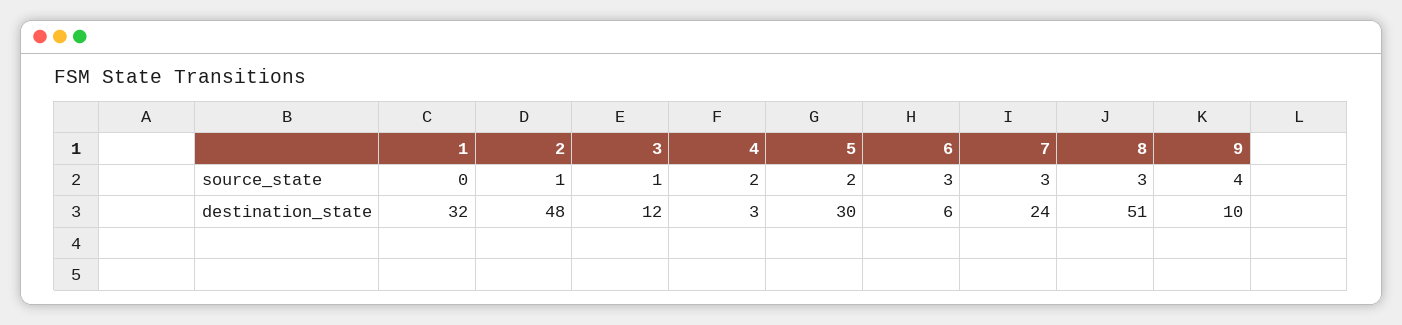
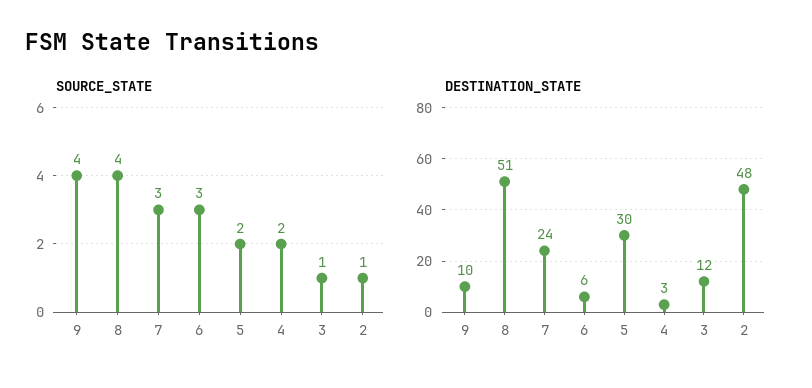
source_state, 1: 0 -> none
source_state, 8: 3 -> 4
destination_state, 1: 32 -> none

